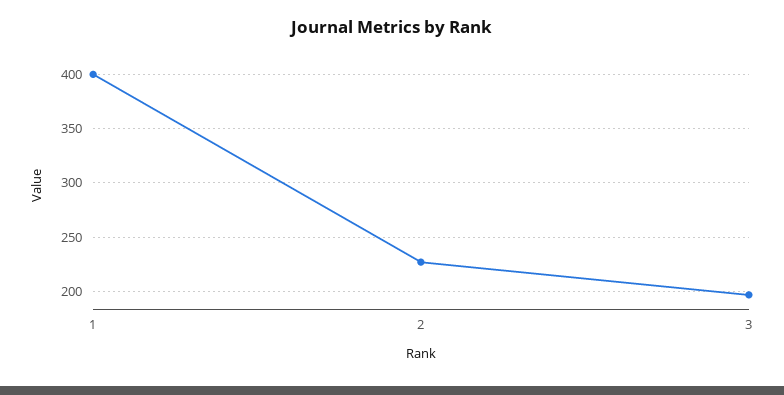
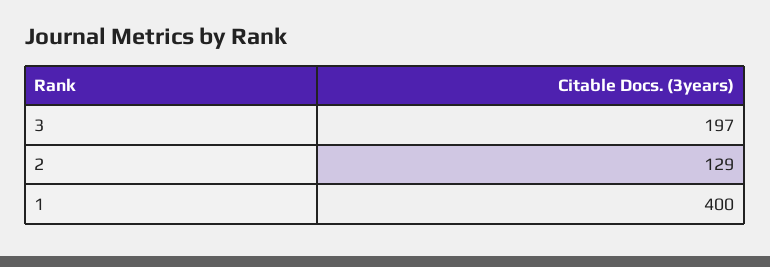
2: 230 -> 129

